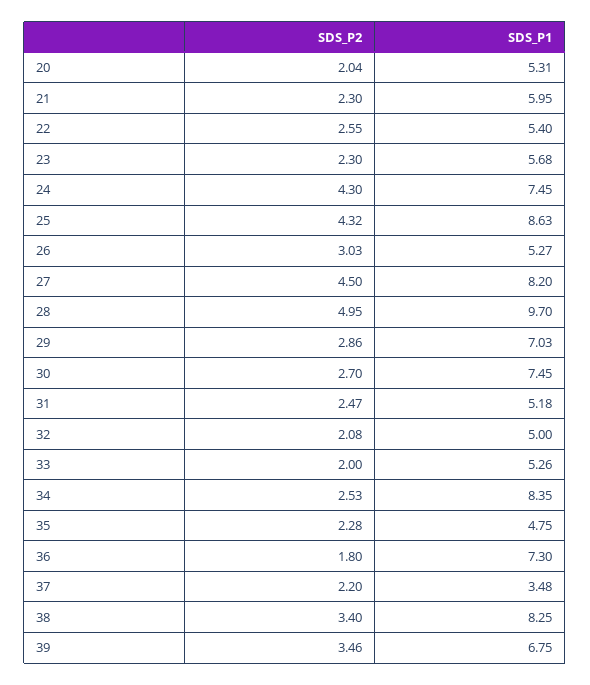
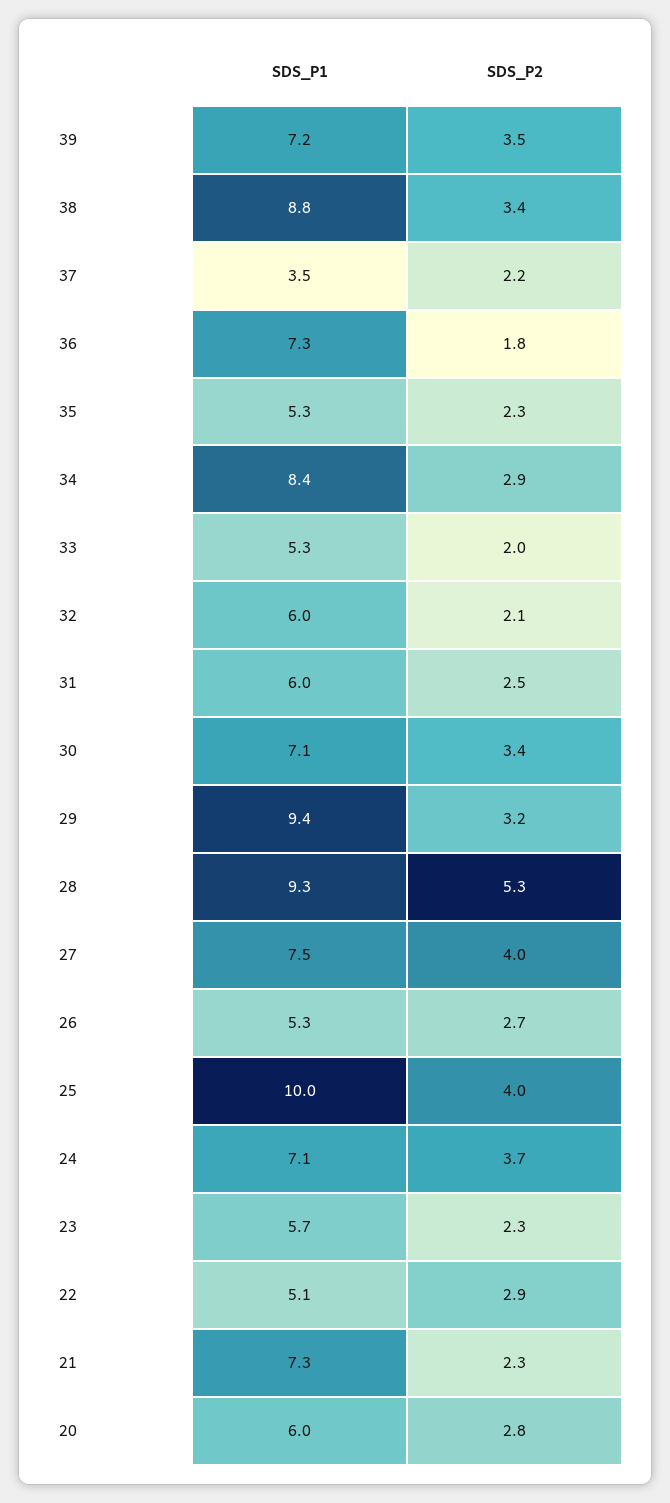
SDS_P2, 20: 2.04 -> 2.8
SDS_P1, 20: 5.31 -> 6
SDS_P1, 21: 5.95 -> 7.3
SDS_P2, 22: 2.55 -> 2.9
SDS_P1, 22: 5.4 -> 5.1
SDS_P2, 24: 4.3 -> 3.7
SDS_P1, 24: 7.45 -> 7.1
SDS_P2, 25: 4.32 -> 4
SDS_P1, 25: 8.63 -> 10
SDS_P2, 26: 3.03 -> 2.7
SDS_P2, 27: 4.5 -> 4
SDS_P1, 27: 8.2 -> 7.5
SDS_P2, 28: 4.95 -> 5.3
SDS_P1, 28: 9.7 -> 9.3
SDS_P2, 29: 2.86 -> 3.2
SDS_P1, 29: 7.03 -> 9.4
SDS_P2, 30: 2.7 -> 3.4
SDS_P1, 30: 7.45 -> 7.1
SDS_P1, 31: 5.18 -> 6
SDS_P1, 32: 5 -> 6
SDS_P2, 34: 2.53 -> 2.9
SDS_P1, 35: 4.75 -> 5.3
SDS_P1, 38: 8.25 -> 8.8
SDS_P1, 39: 6.75 -> 7.2

